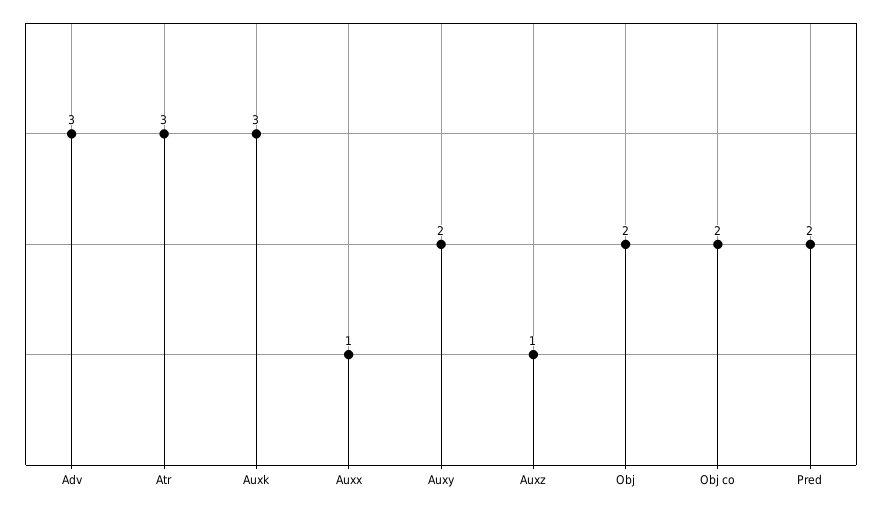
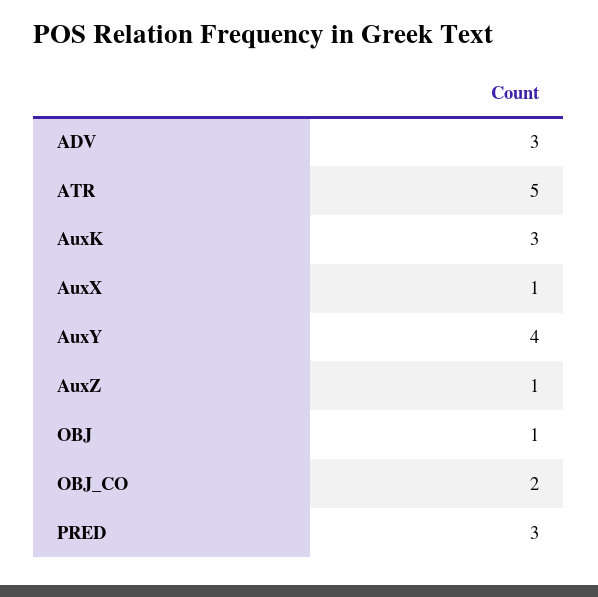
Atr: 3 -> 5
Auxy: 2 -> 4
Obj: 2 -> 1
Pred: 2 -> 3

